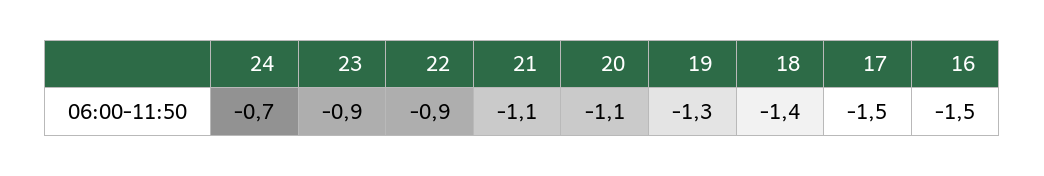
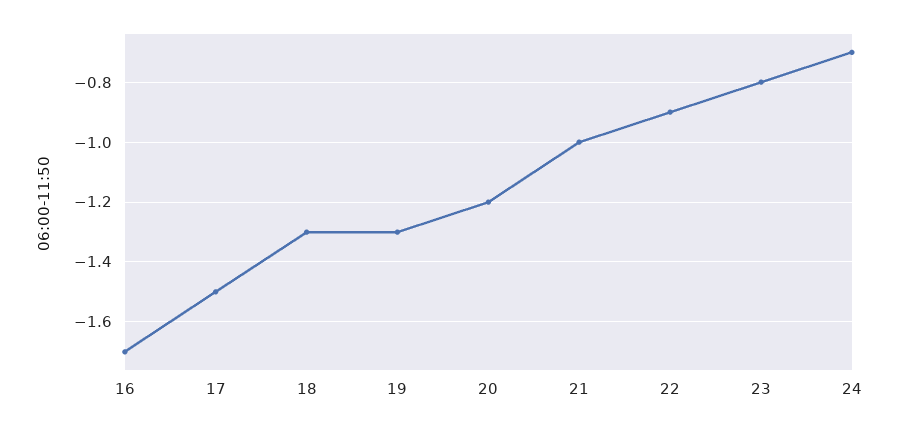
23: -0.9 -> -0.8
21: -1.1 -> -1
20: -1.1 -> -1.2
18: -1.4 -> -1.3
16: -1.5 -> -1.7

